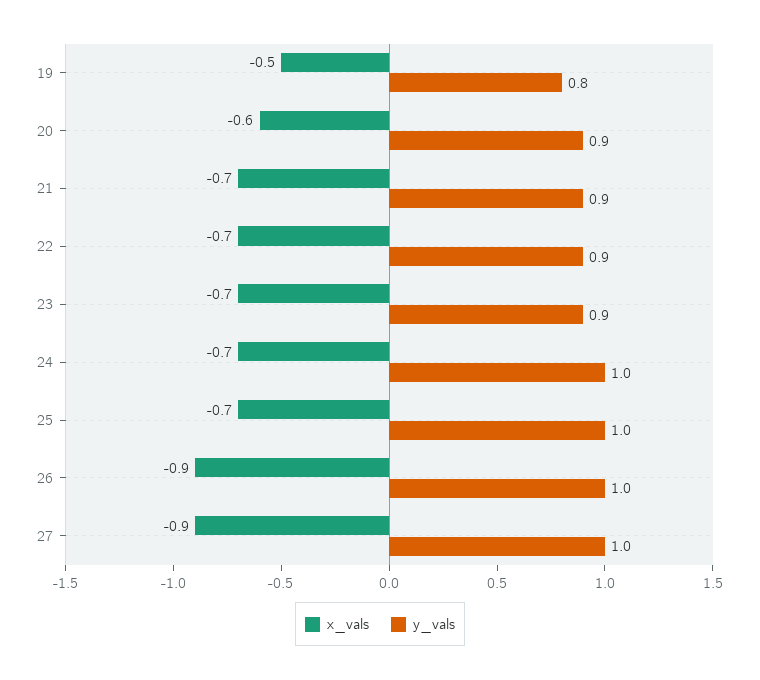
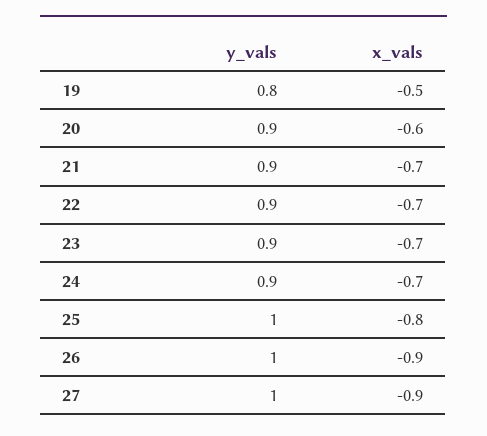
y_vals, 24: 1 -> 0.9
x_vals, 25: -0.7 -> -0.8

